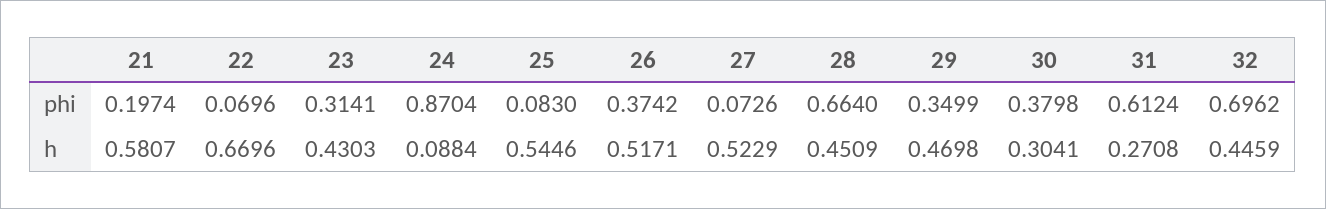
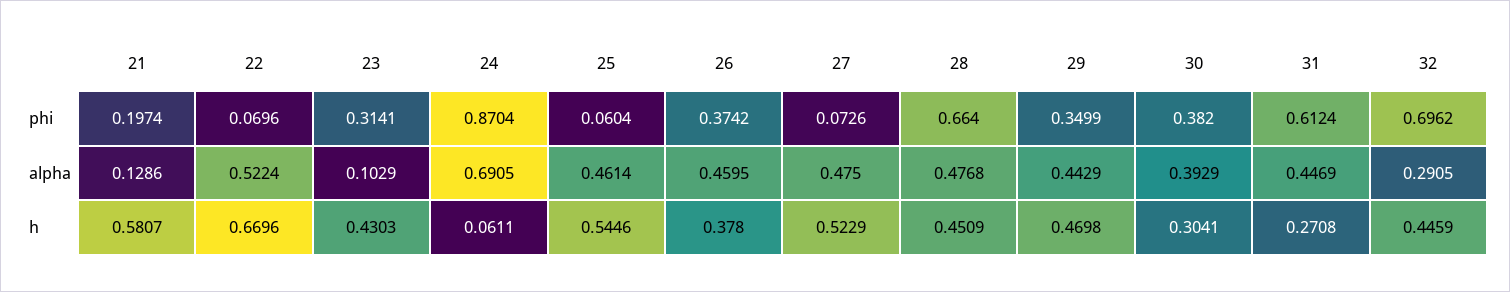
25, phi: 0.083 -> 0.0604
30, phi: 0.3798 -> 0.382
24, h: 0.0884 -> 0.0611
26, h: 0.5171 -> 0.378
21, alpha: none -> 0.1286
22, alpha: none -> 0.5224
23, alpha: none -> 0.1029
24, alpha: none -> 0.6905
25, alpha: none -> 0.4614
26, alpha: none -> 0.4595
27, alpha: none -> 0.475
28, alpha: none -> 0.4768
29, alpha: none -> 0.4429
30, alpha: none -> 0.3929
31, alpha: none -> 0.4469
32, alpha: none -> 0.2905

